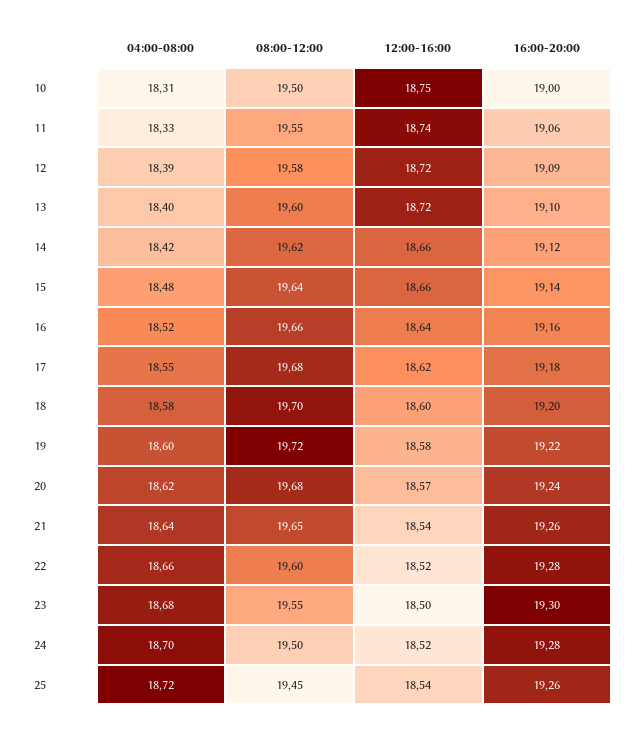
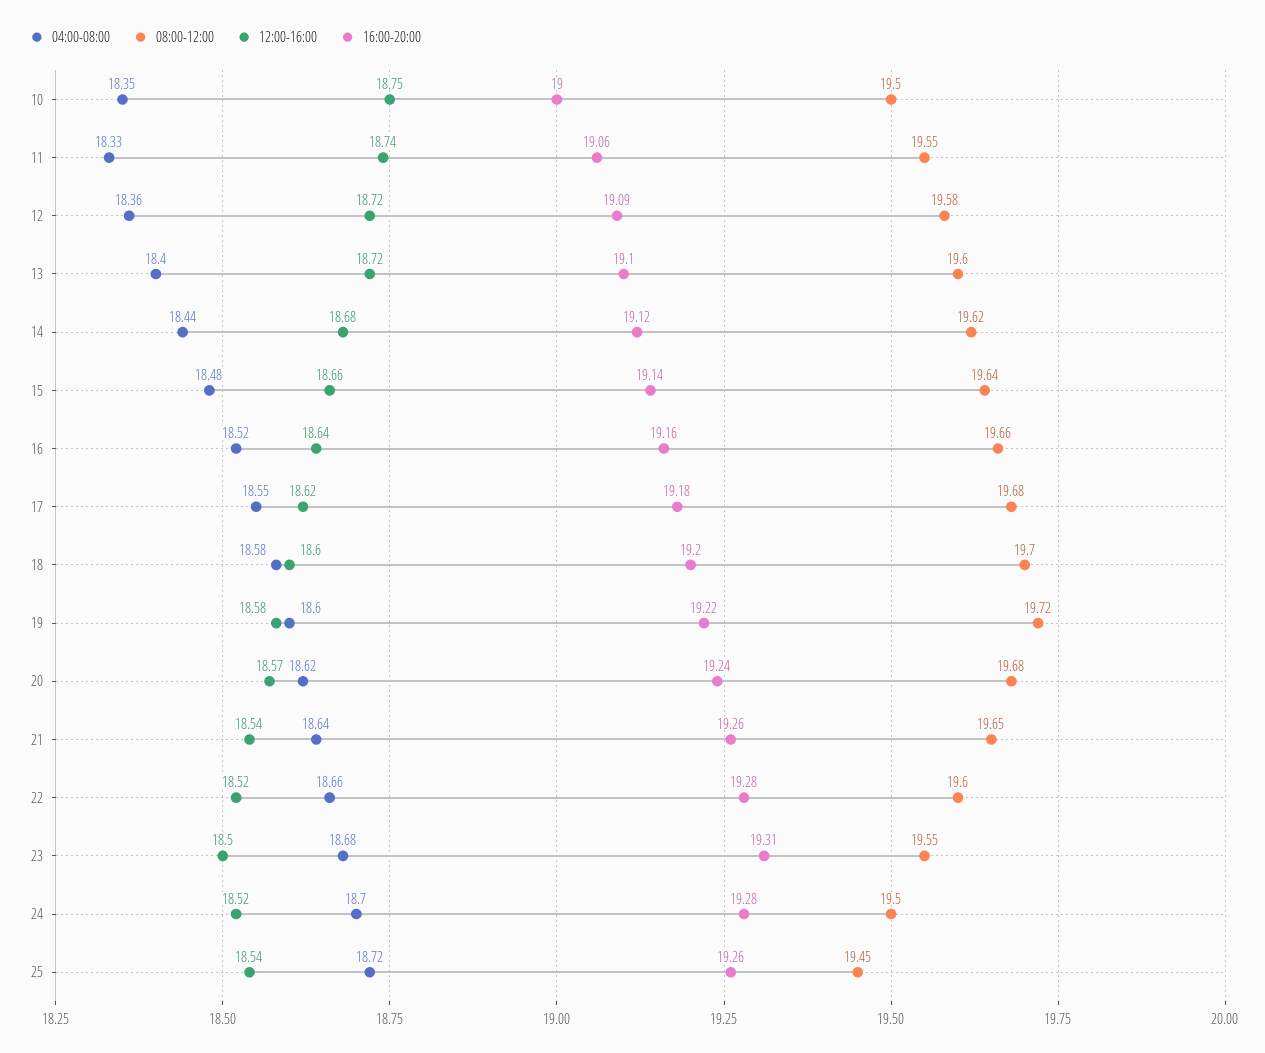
04:00-08:00, 10: 18.31 -> 18.35
04:00-08:00, 12: 18.39 -> 18.36
04:00-08:00, 14: 18.42 -> 18.44
12:00-16:00, 14: 18.66 -> 18.68
16:00-20:00, 23: 19.3 -> 19.31

